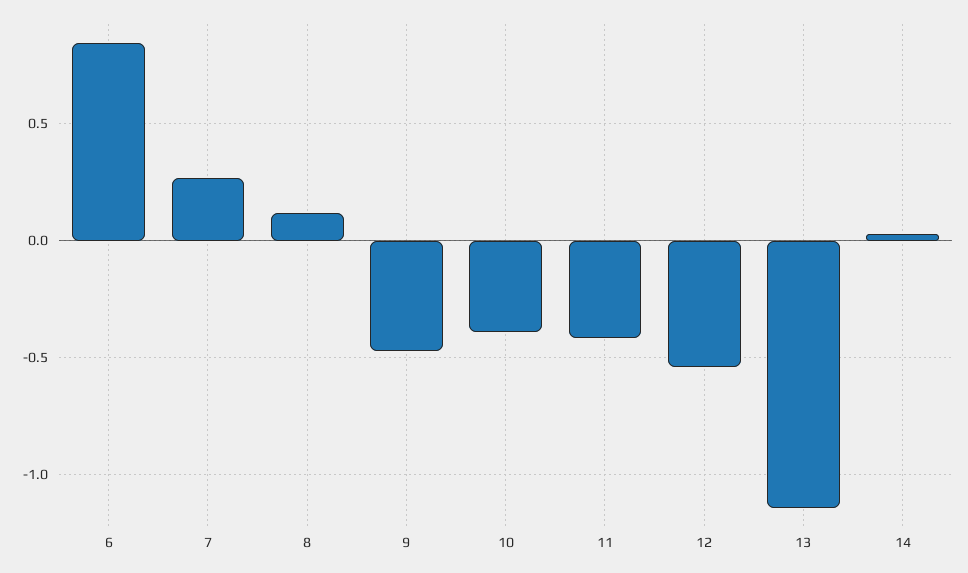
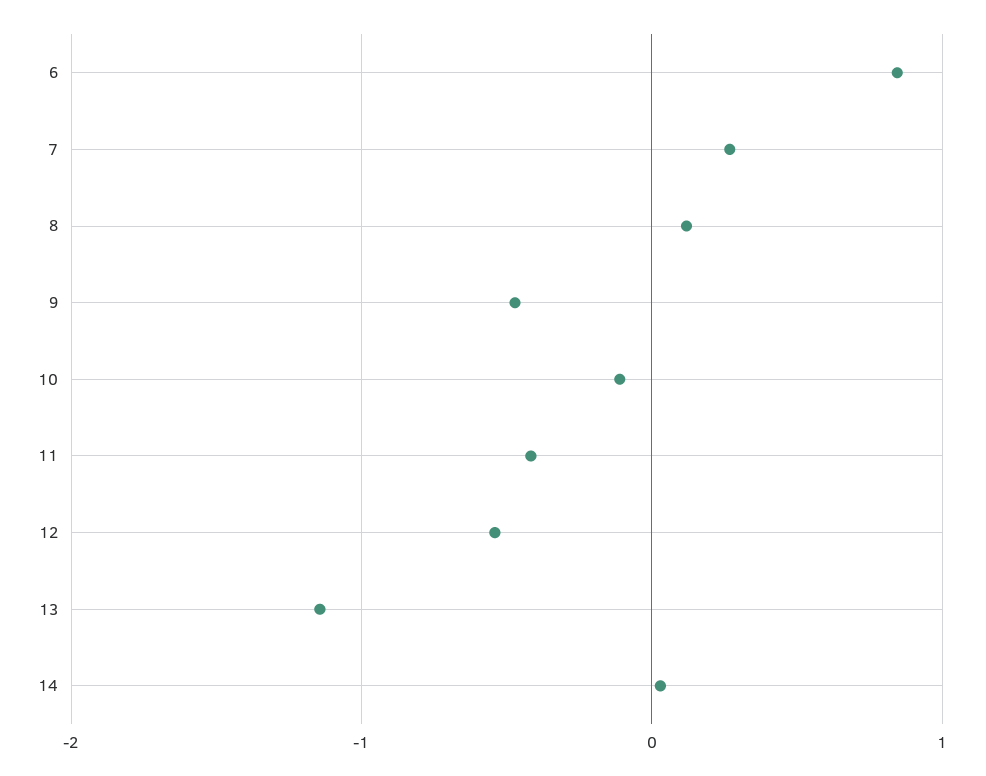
10: -0.4 -> -0.1

